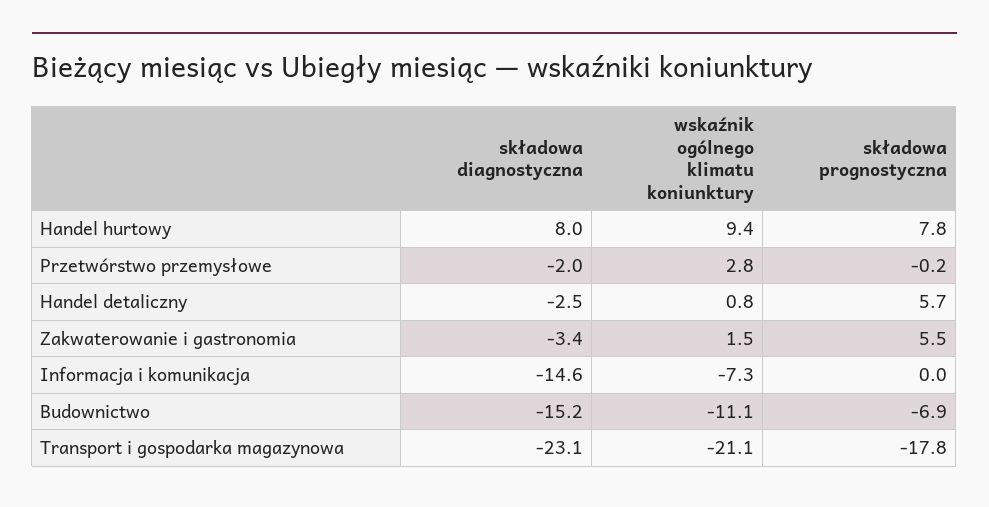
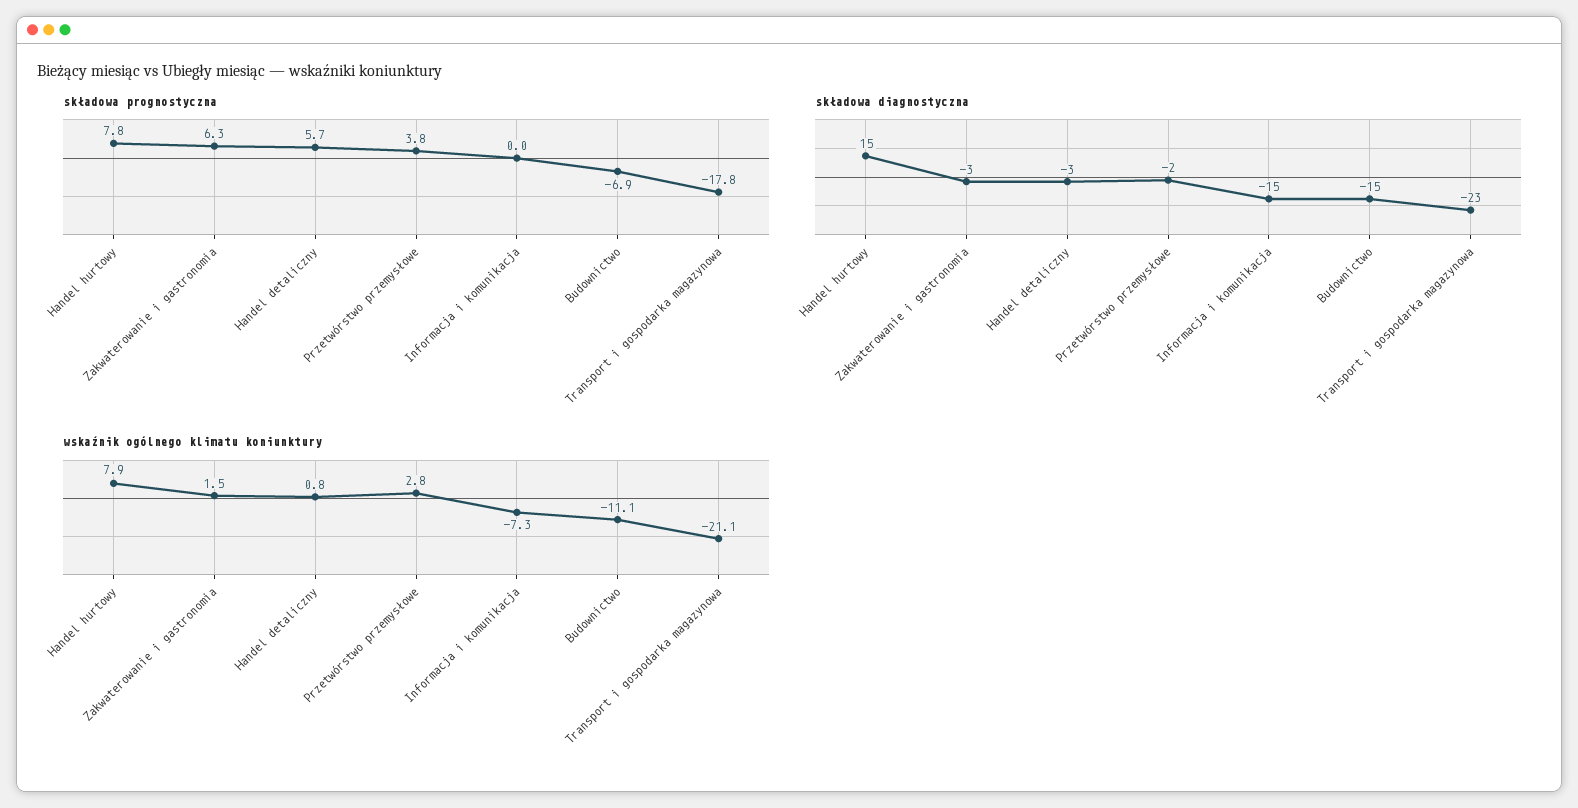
składowa diagnostyczna, Handel hurtowy: 8 -> 15
wskaźnik ogólnego klimatu koniunktury, Handel hurtowy: 9.4 -> 7.9
składowa prognostyczna, Przetwórstwo przemysłowe: -0.2 -> 3.8
składowa prognostyczna, Zakwaterowanie i gastronomia: 5.5 -> 6.3

